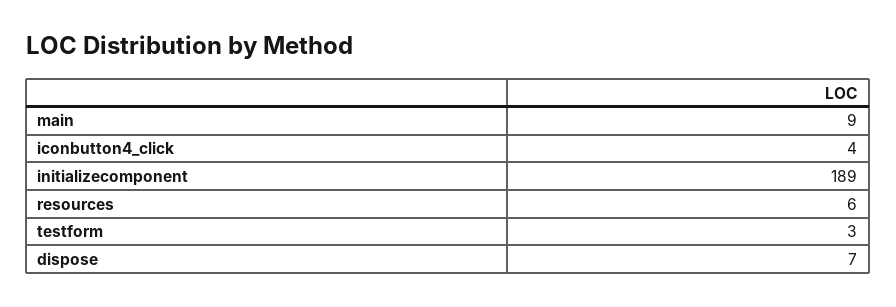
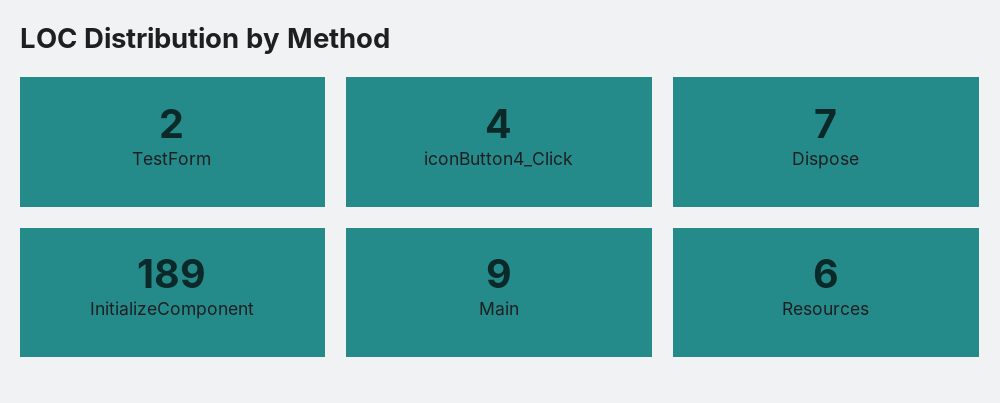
testform: 3 -> 2

